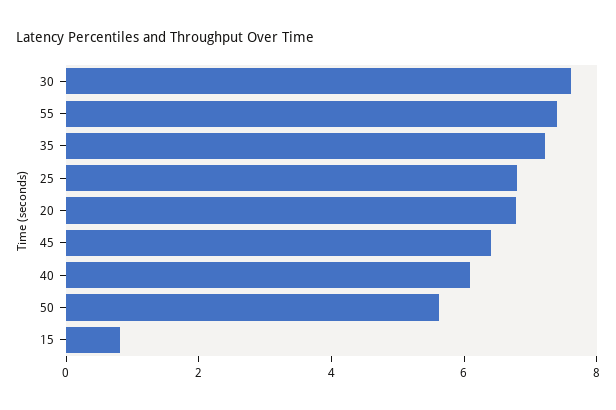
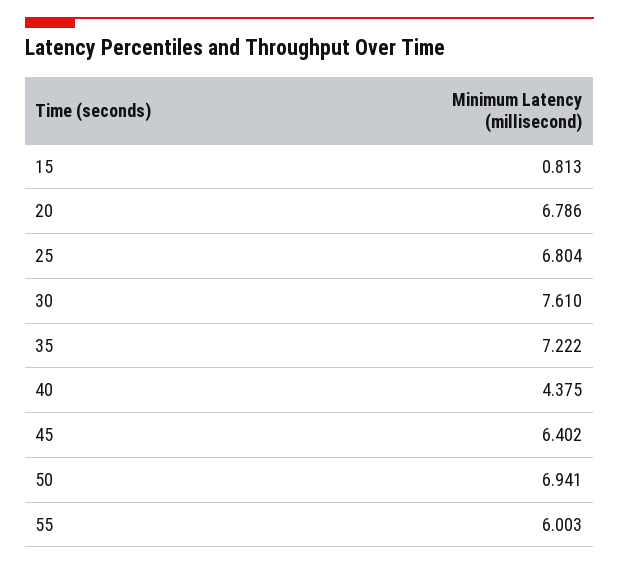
55: 7.5 -> 6.003
40: 6 -> 4.375
50: 5.5 -> 6.941

